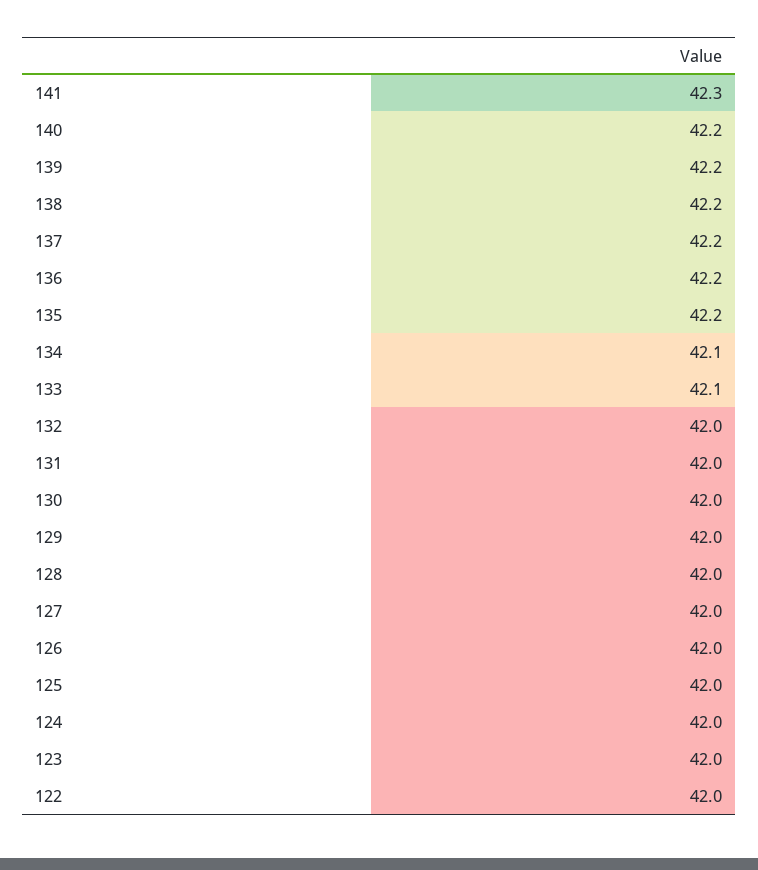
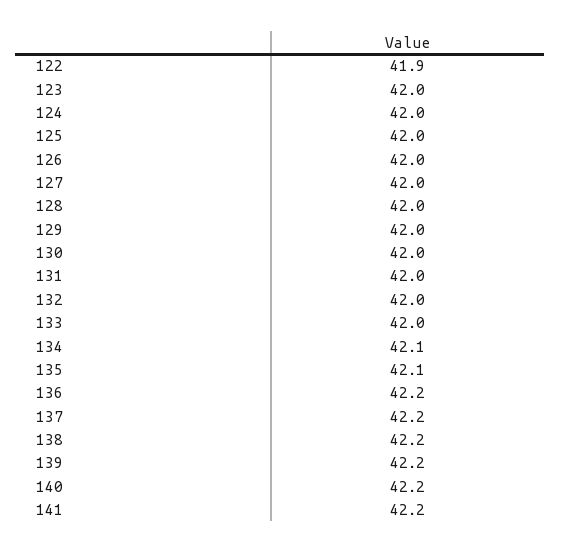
141: 42.3 -> 42.2
135: 42.2 -> 42.1
133: 42.1 -> 42
122: 42 -> 41.9

